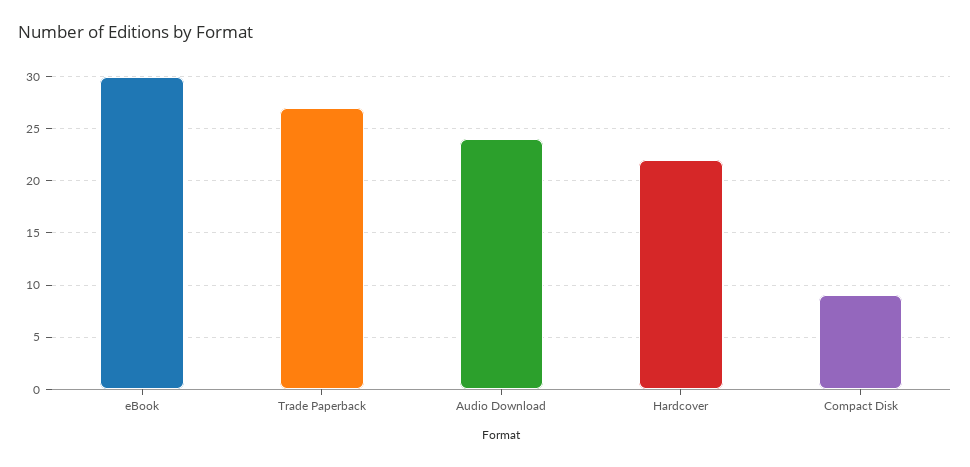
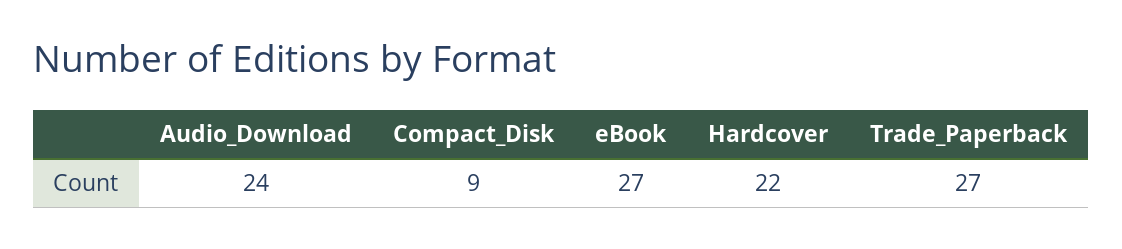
eBook: 30 -> 27

